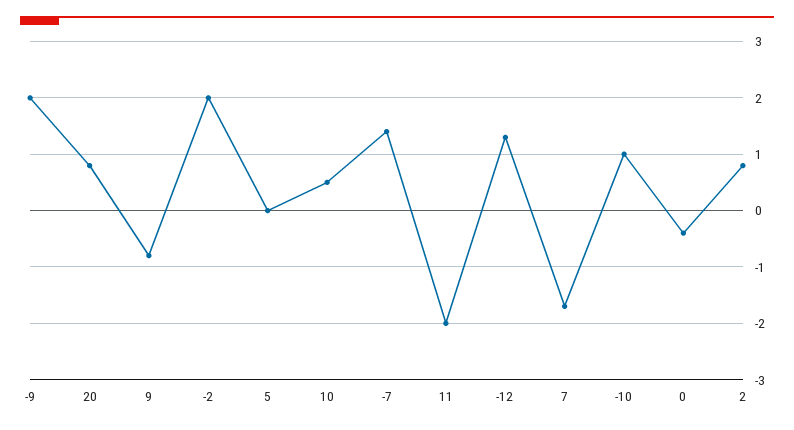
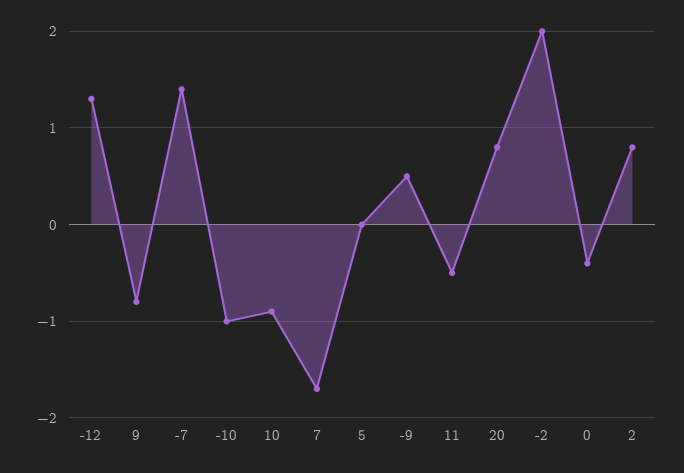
-9: 2 -> 0.5
10: 0.5 -> -0.9
11: -2 -> -0.5
-10: 1 -> -1

